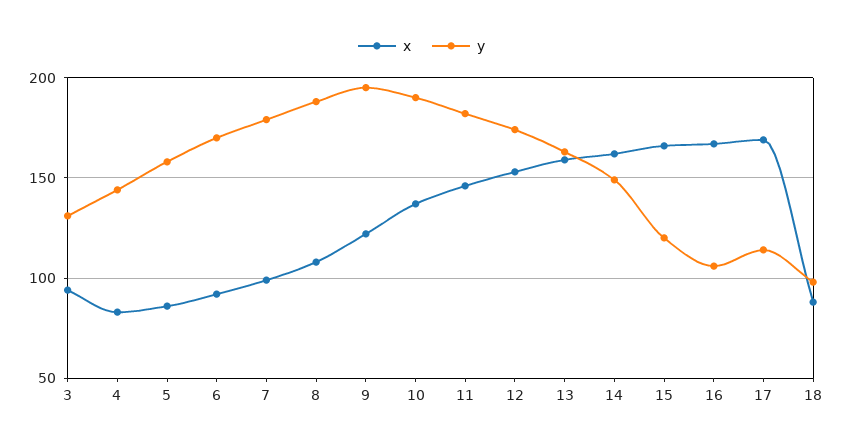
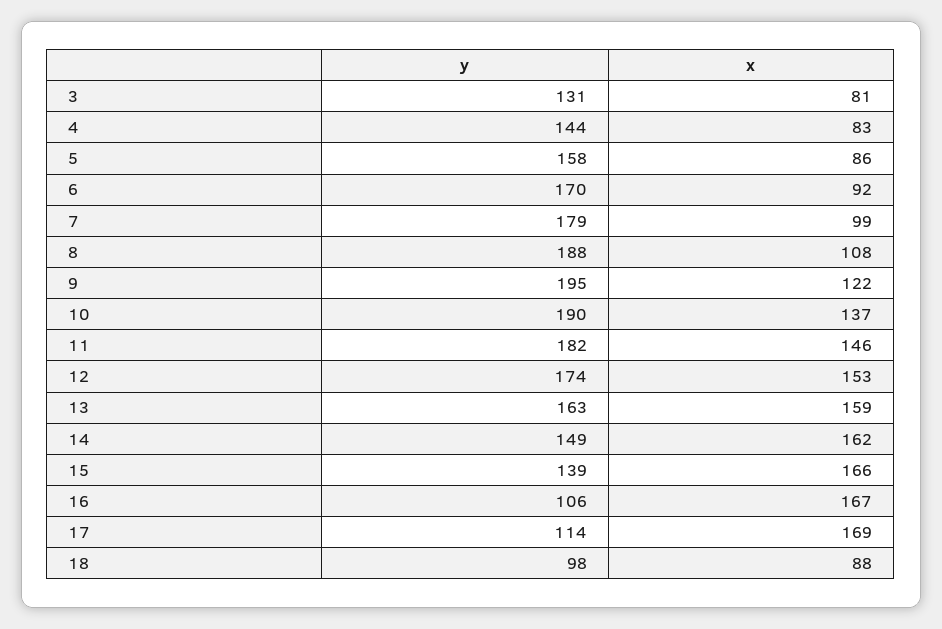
x, 3: 95 -> 81
y, 15: 120 -> 139

